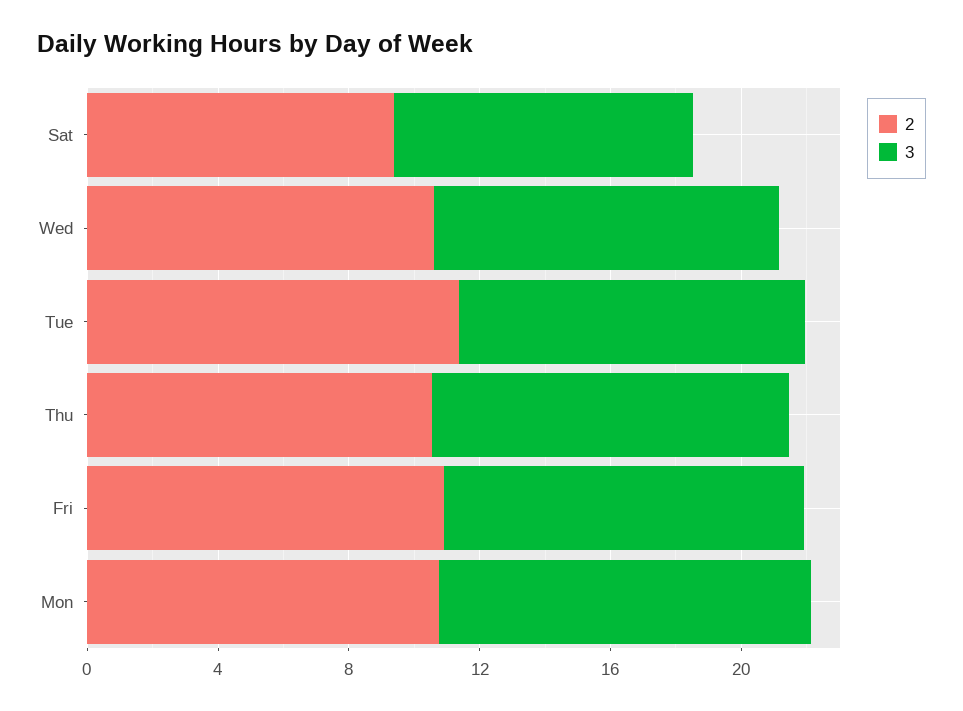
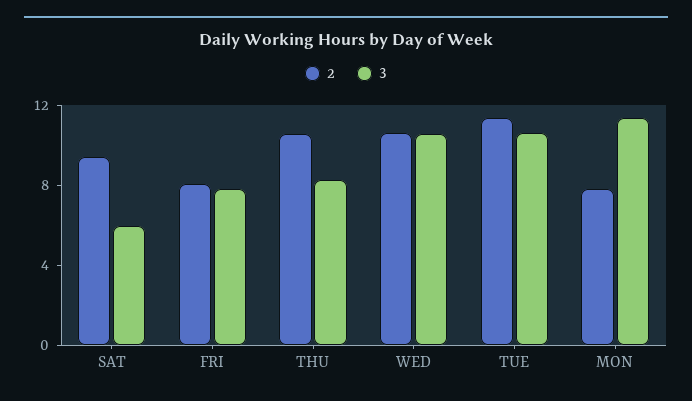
3, Sat: 9 -> 6
3, Thu: 11 -> 8
2, Fri: 11 -> 8
3, Fri: 11 -> 8
2, Mon: 11 -> 8

